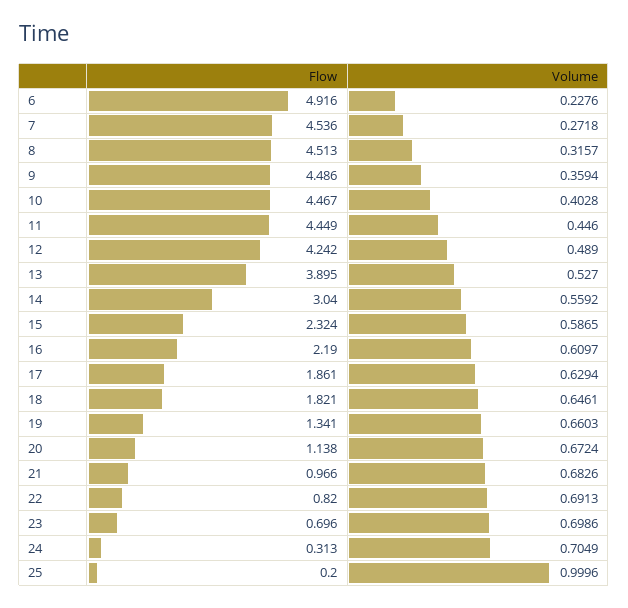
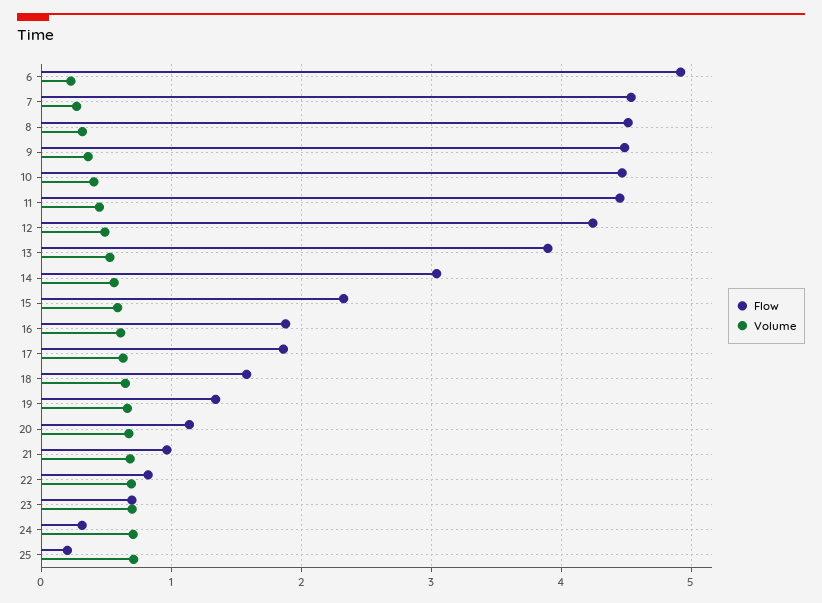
Flow, 16: 2.19 -> 1.9
Flow, 18: 1.821 -> 1.6
Volume, 25: 0.9996 -> 0.7

